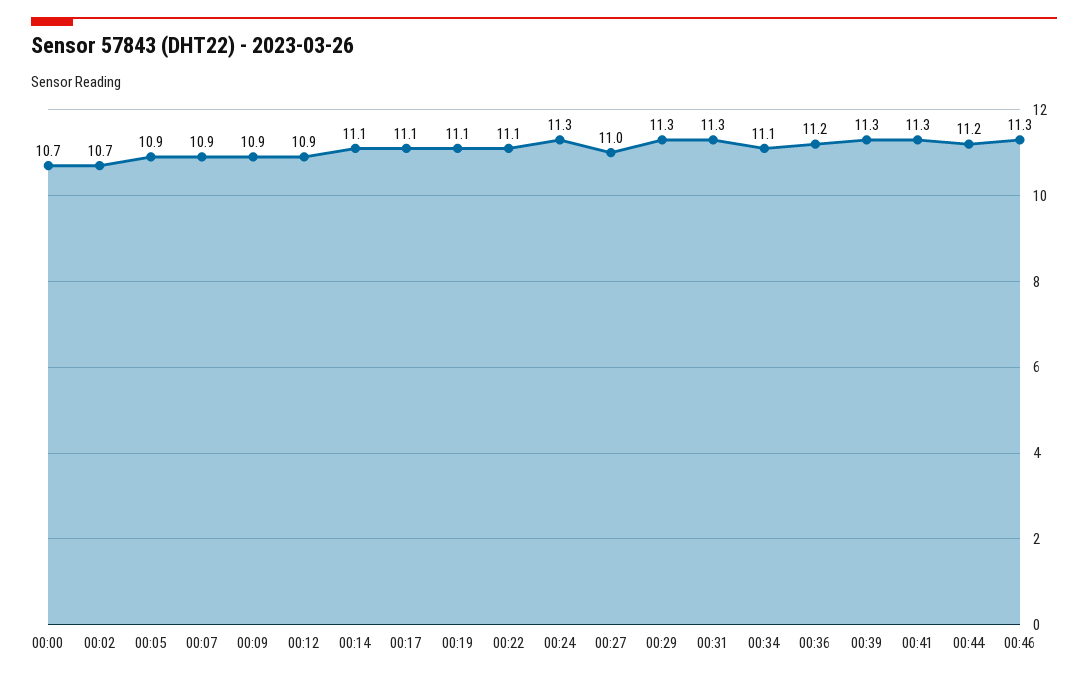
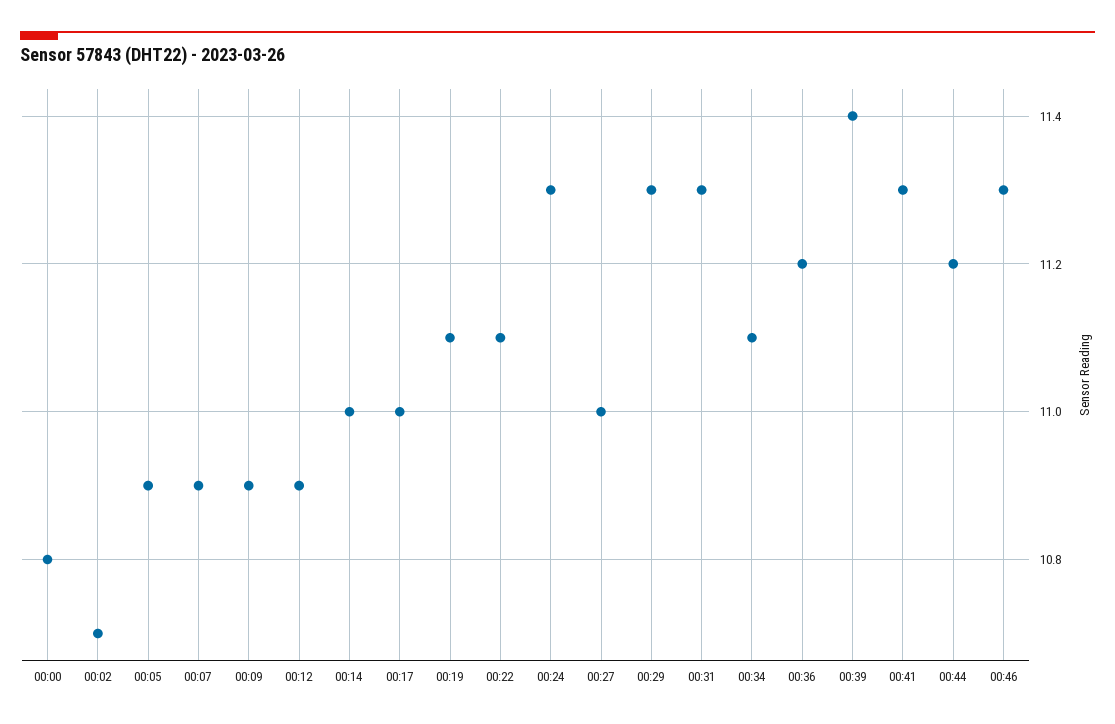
00:00: 10.7 -> 10.8
00:14: 11.1 -> 11
00:17: 11.1 -> 11
00:39: 11.3 -> 11.4

